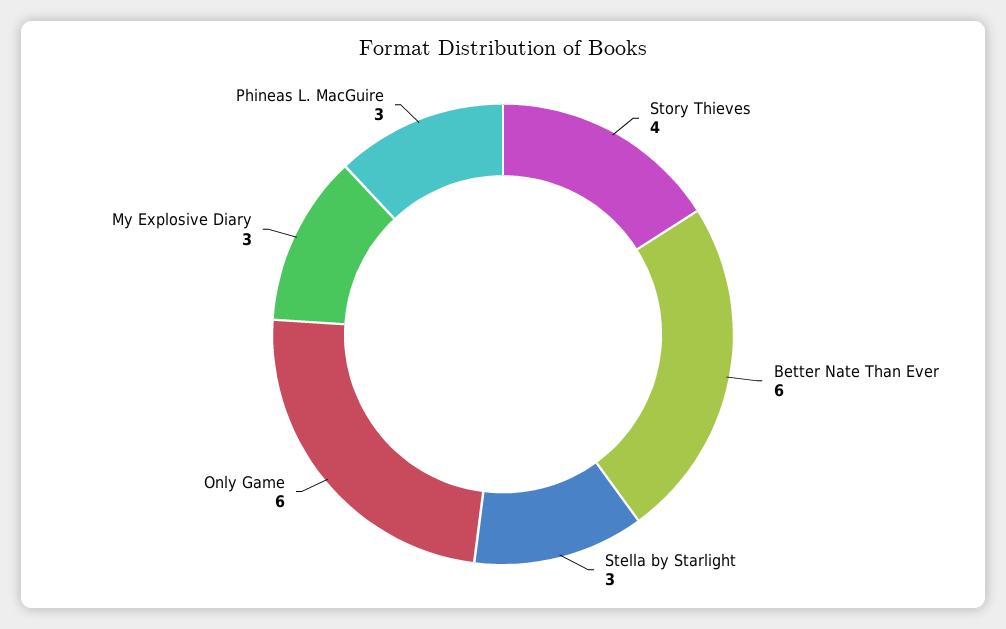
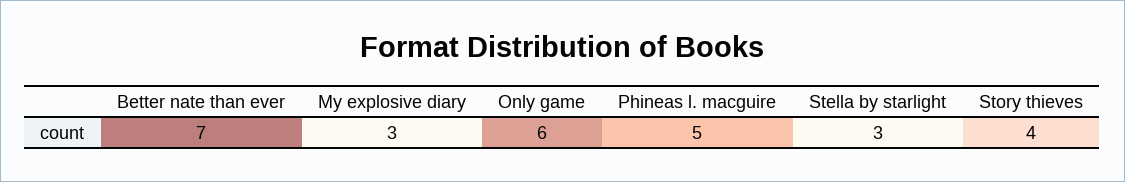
Better Nate Than Ever: 6 -> 7
Phineas L. MacGuire: 3 -> 5

